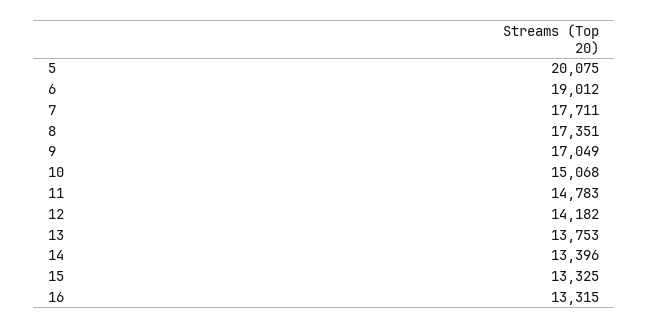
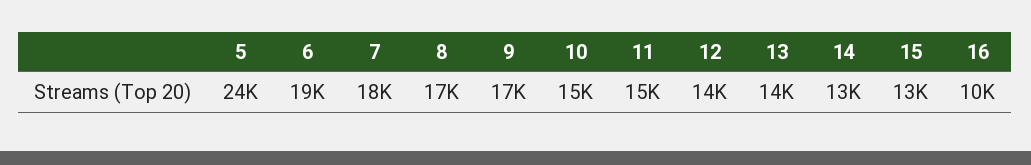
5: 20075 -> 24000
16: 13315 -> 10000

